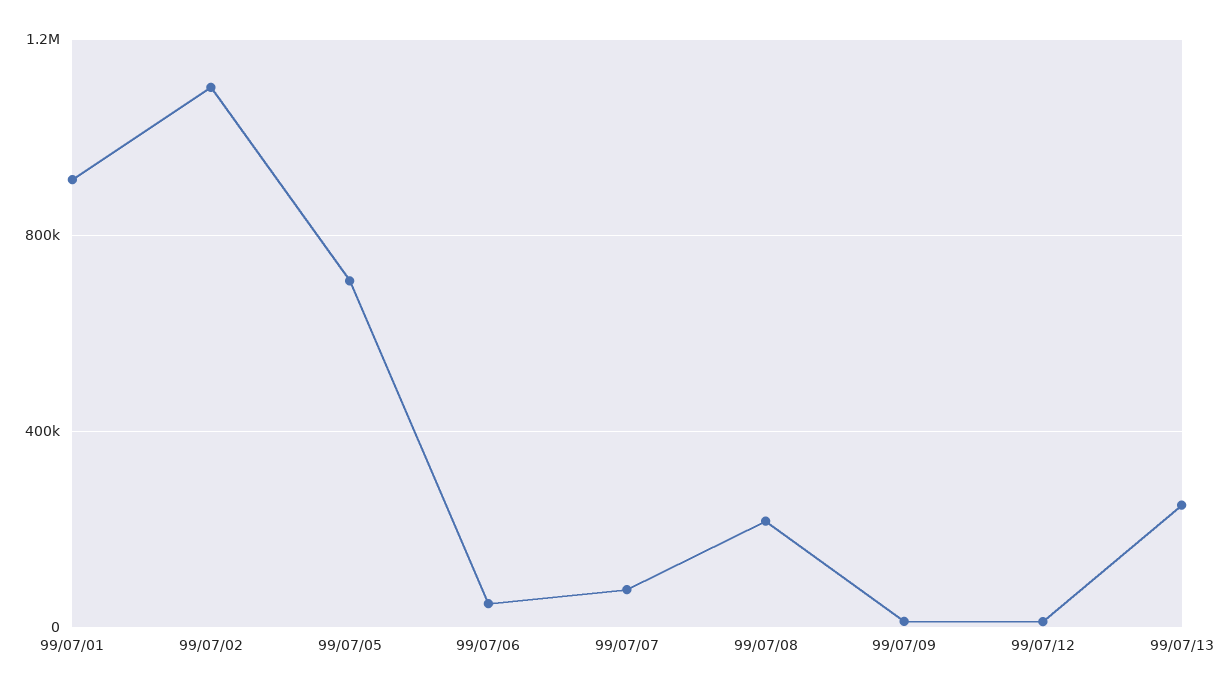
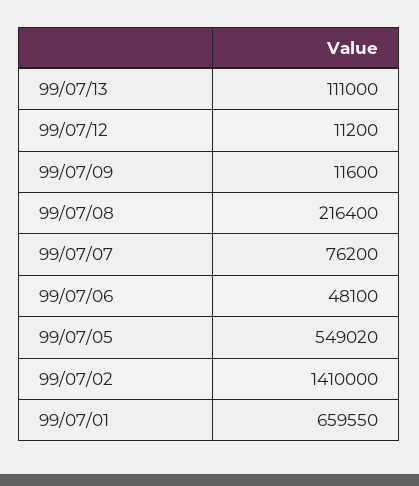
99/07/01: 900000 -> 659550
99/07/02: 1100000 -> 1410000
99/07/05: 700000 -> 549020
99/07/13: 250000 -> 111000

